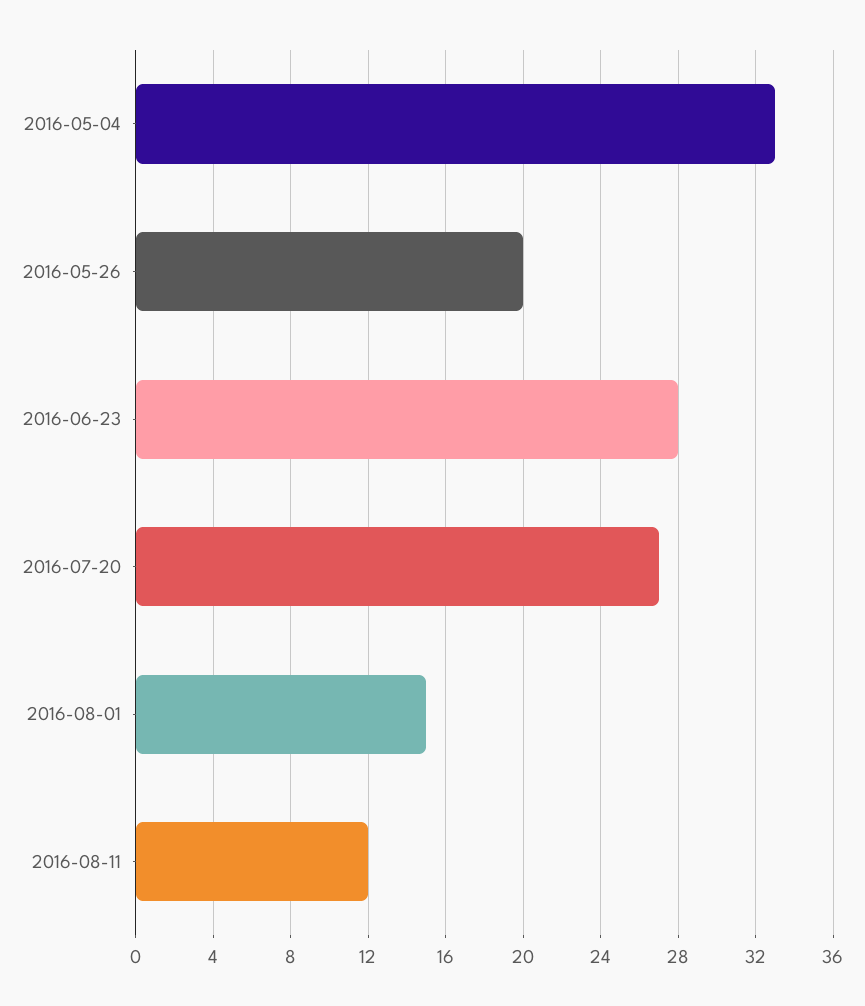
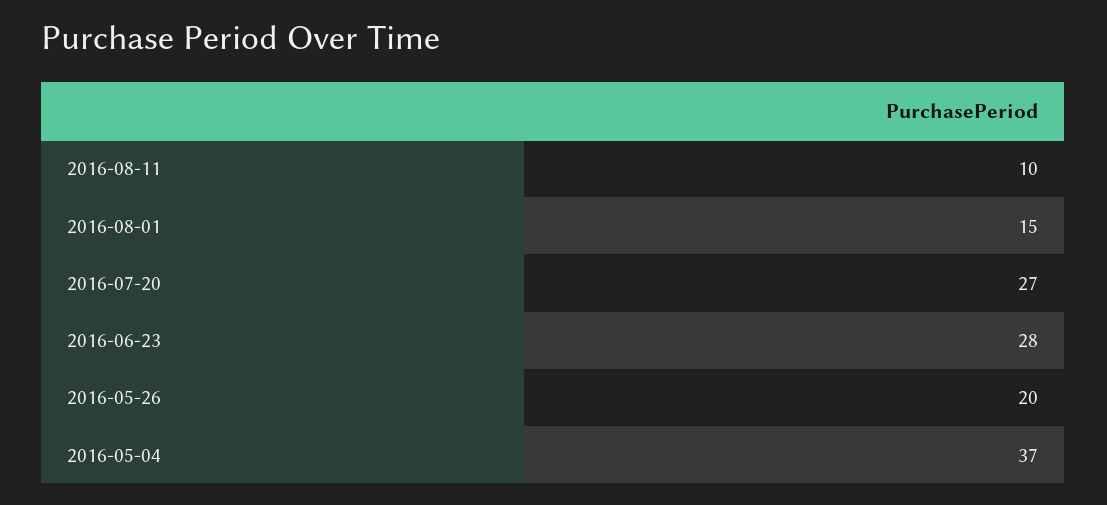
2016-05-04: 33 -> 37
2016-08-11: 12 -> 10

